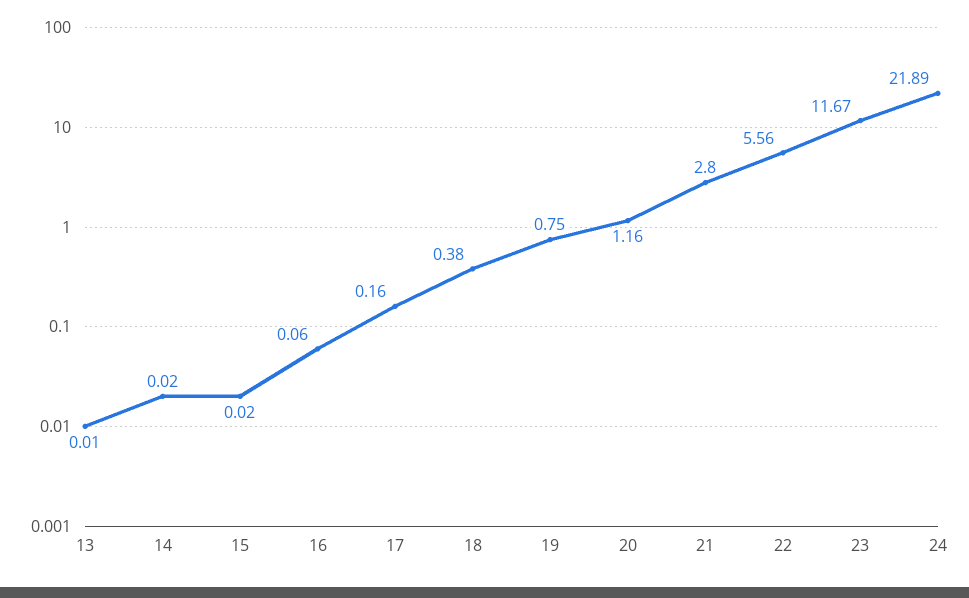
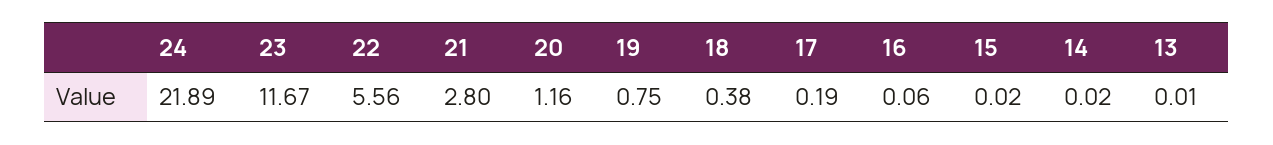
17: 0.16 -> 0.19

